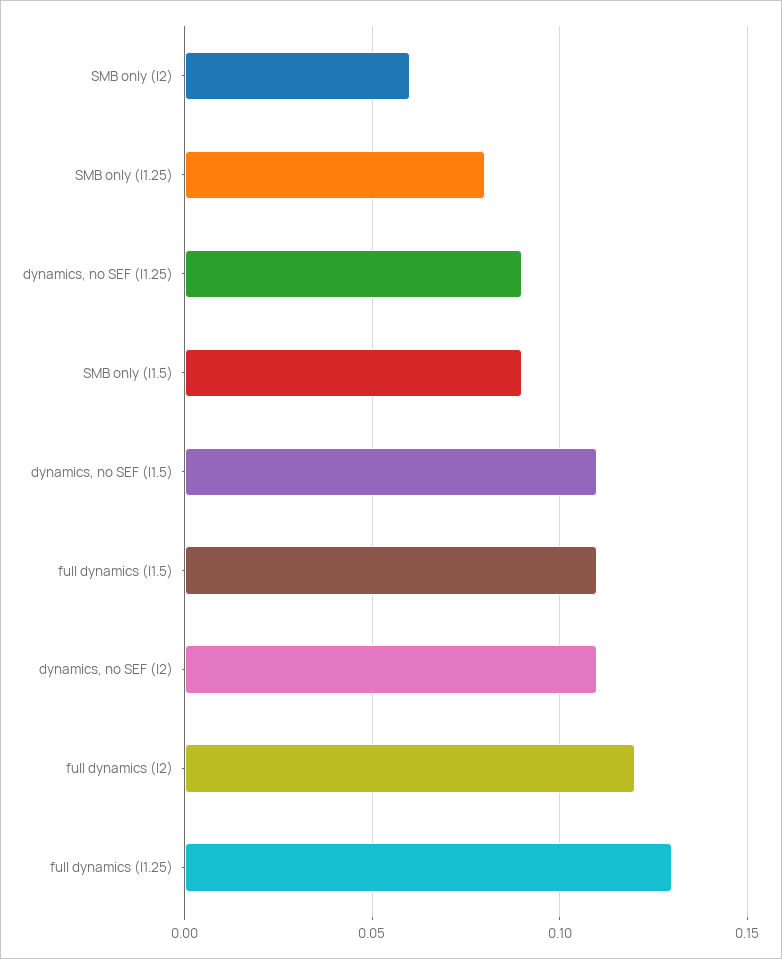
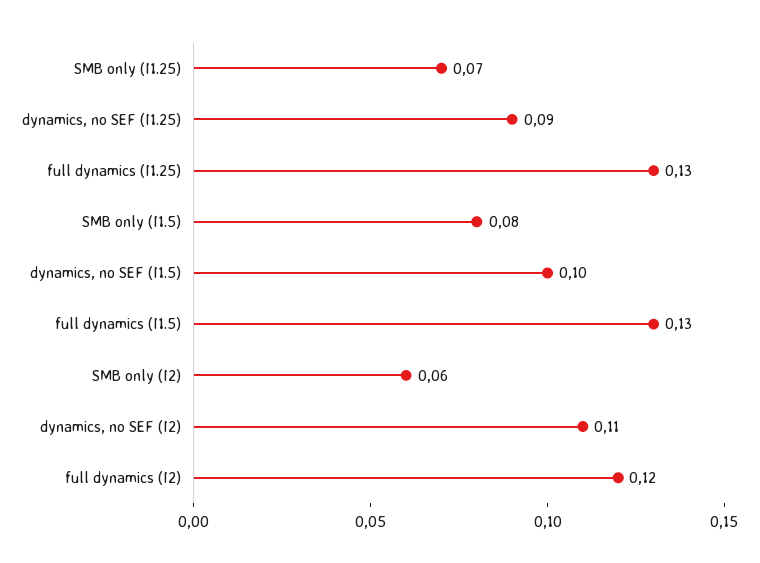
SMB only (I1.25): 0.08 -> 0.07
SMB only (I1.5): 0.09 -> 0.08
dynamics, no SEF (I1.5): 0.11 -> 0.1
full dynamics (I1.5): 0.11 -> 0.13

